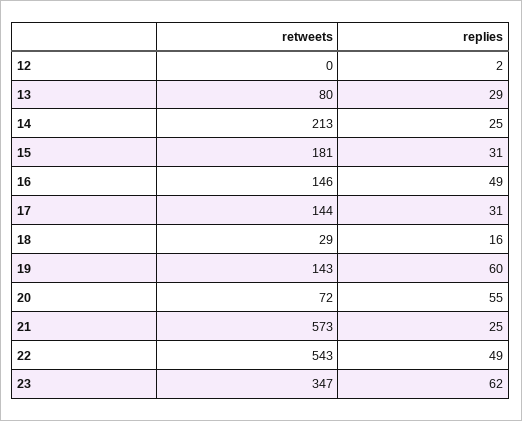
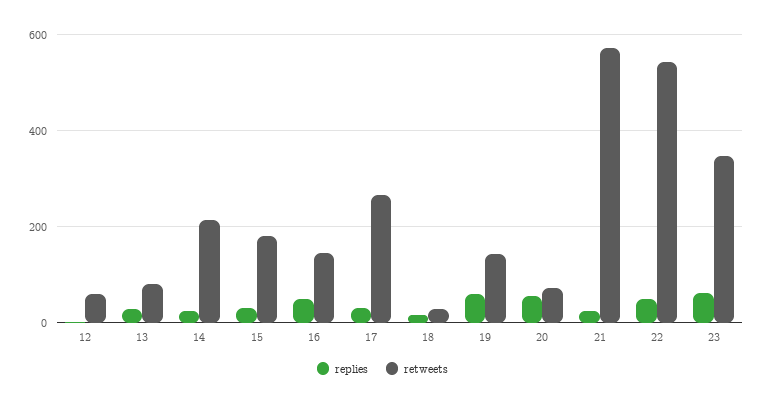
retweets, 12: 0 -> 60
retweets, 17: 144 -> 260

